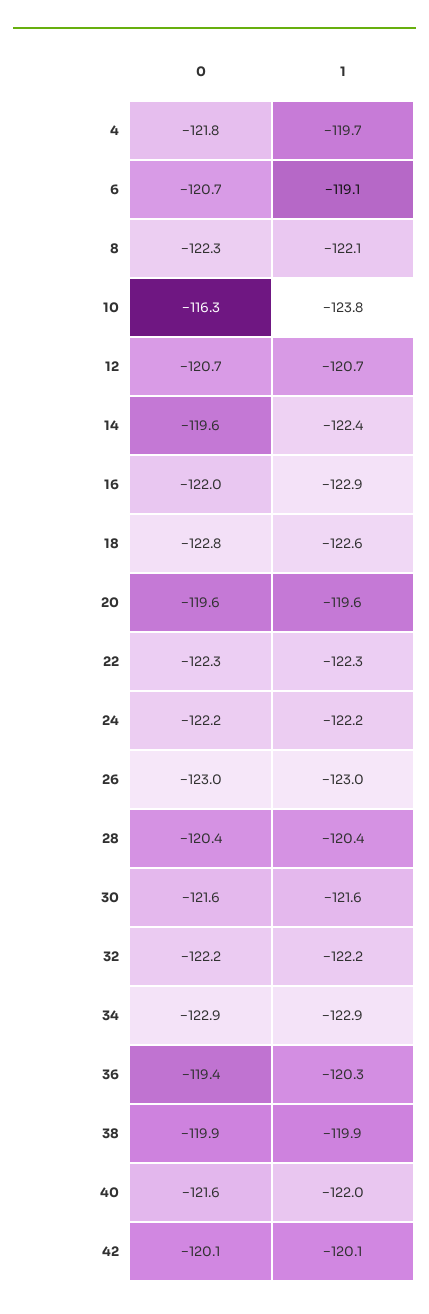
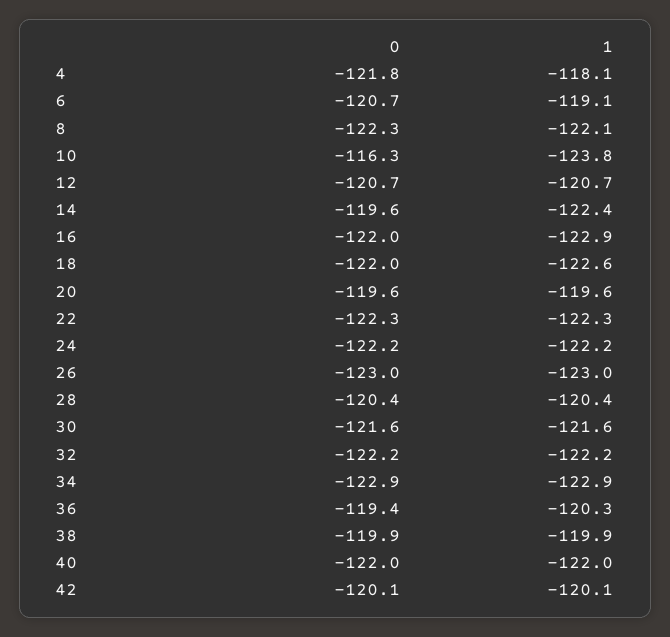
1, 4: -119.7 -> -118.1
0, 18: -122.8 -> -122
0, 40: -121.6 -> -122

